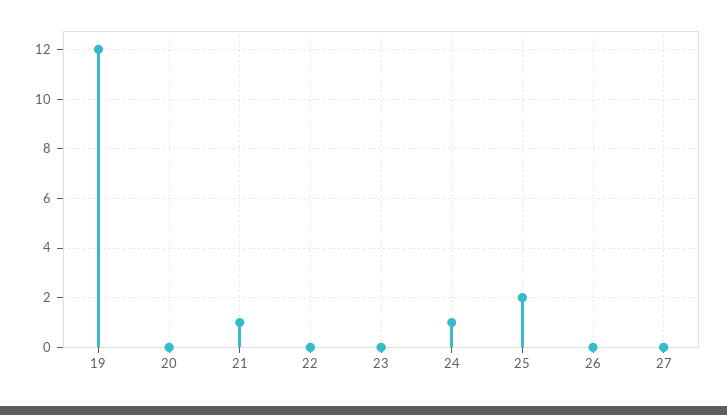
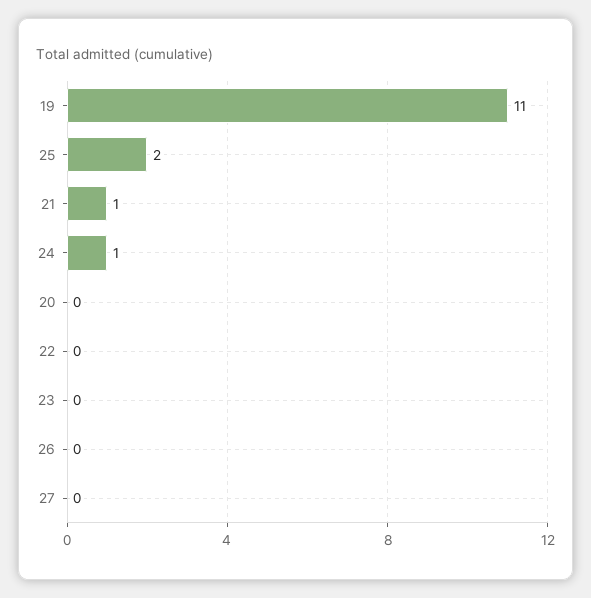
19: 12 -> 11

